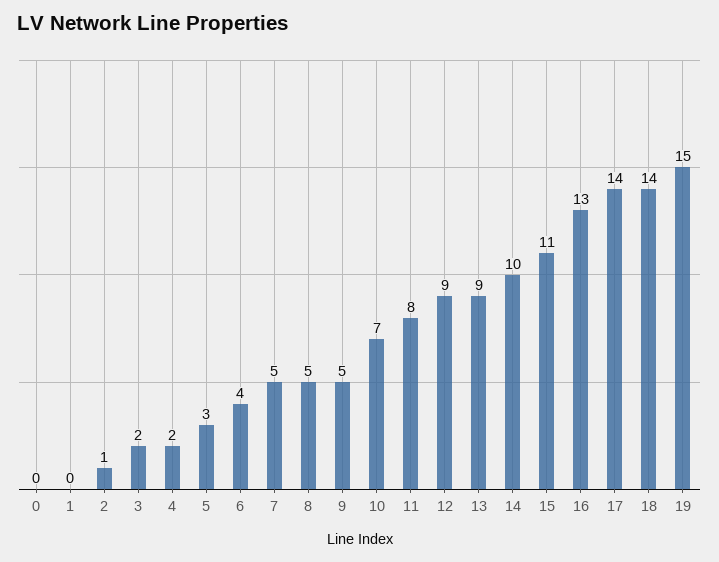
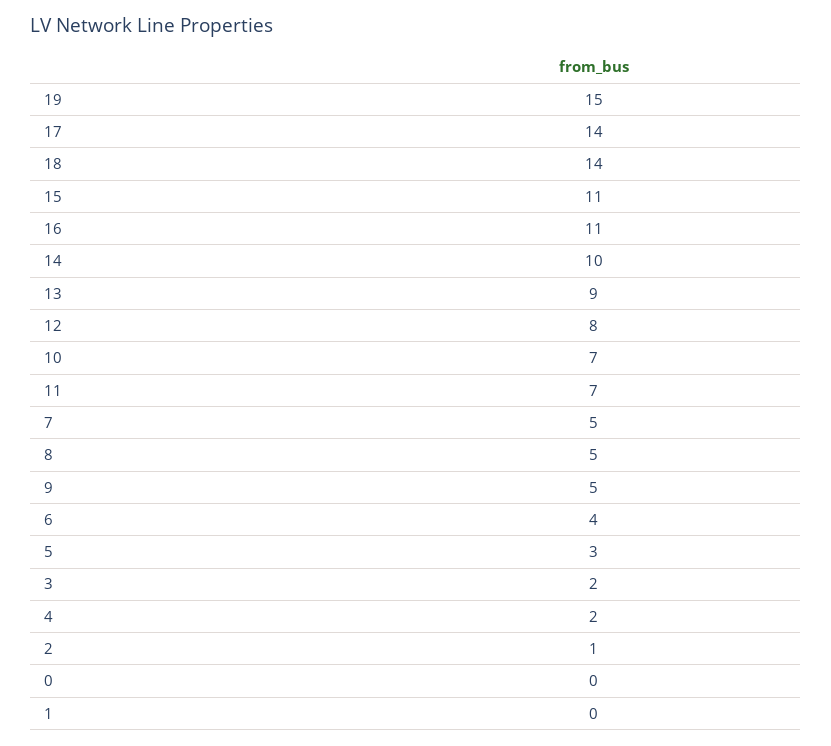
11: 8 -> 7
12: 9 -> 8
16: 13 -> 11

